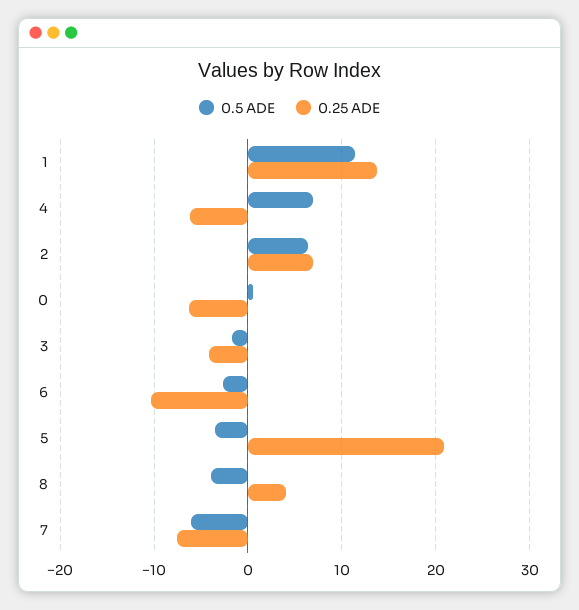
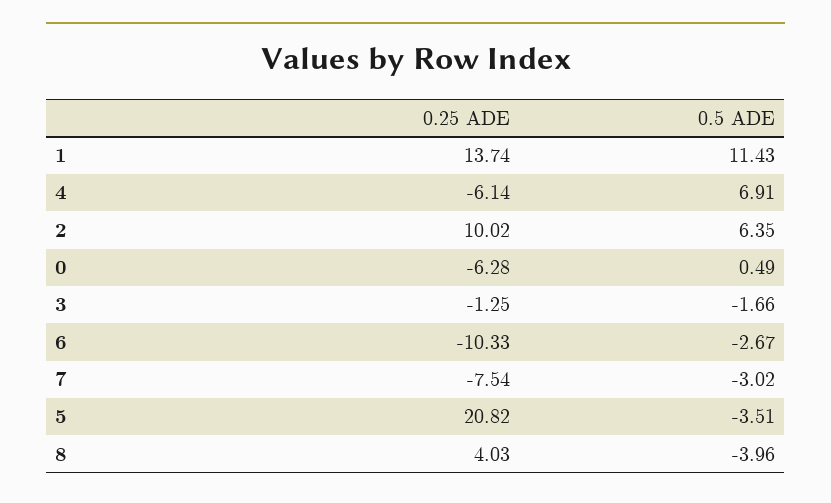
0.25 ADE, 2: 7 -> 10.02
0.25 ADE, 3: -4 -> -1.25
0.5 ADE, 7: -6 -> -3.02

